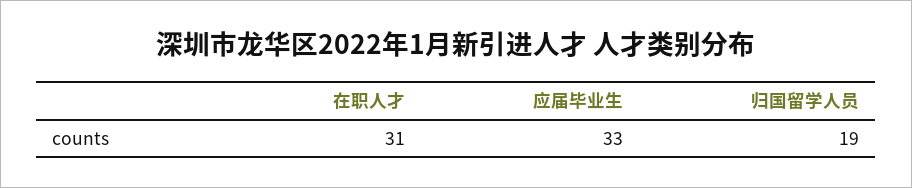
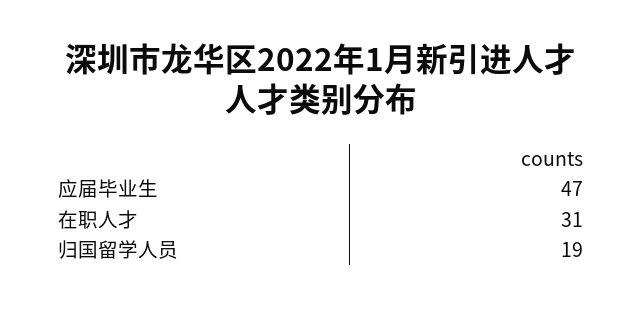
应届毕业生: 33 -> 47

